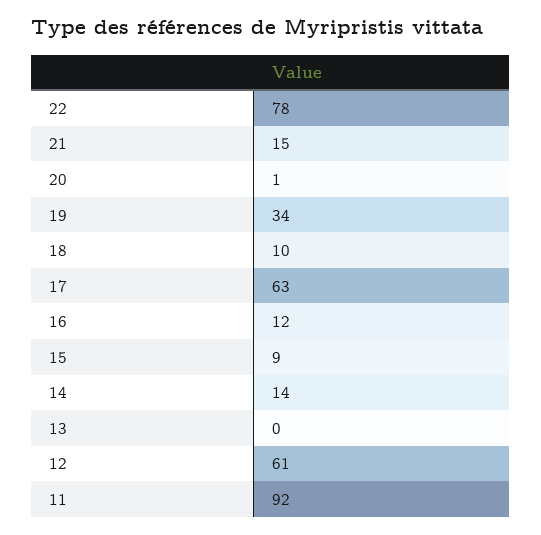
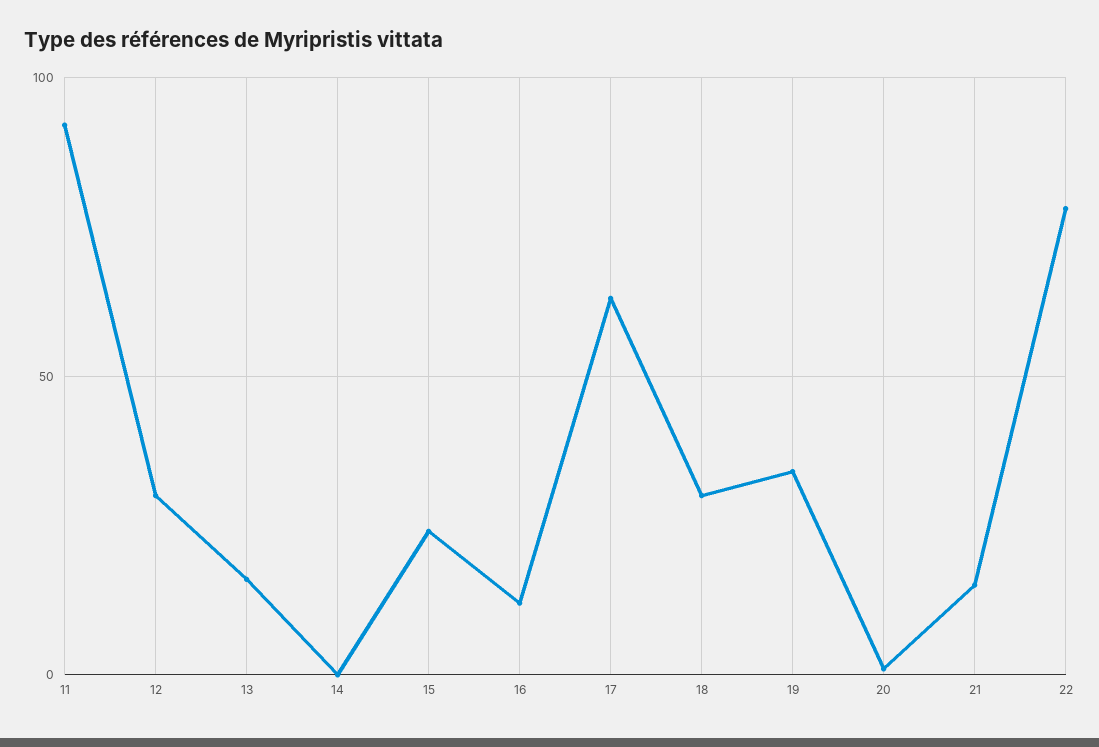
18: 10 -> 30
15: 9 -> 25
14: 14 -> 0
13: 0 -> 15
12: 61 -> 30

